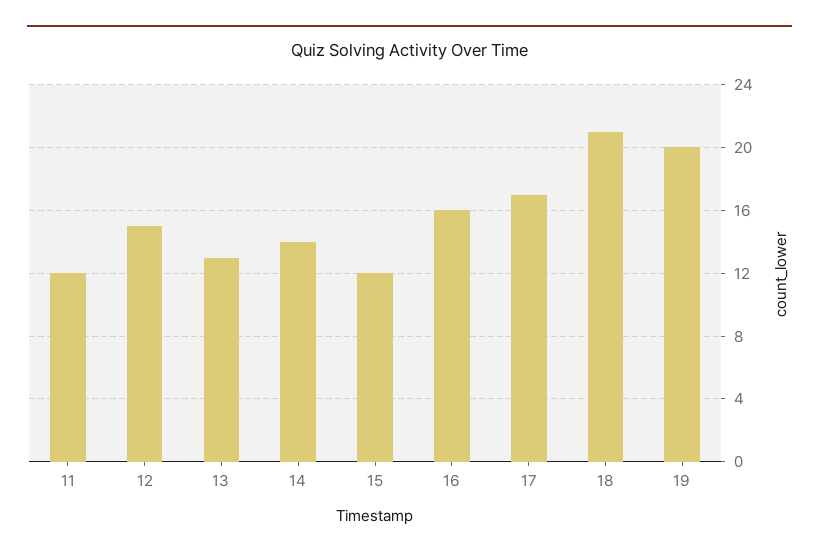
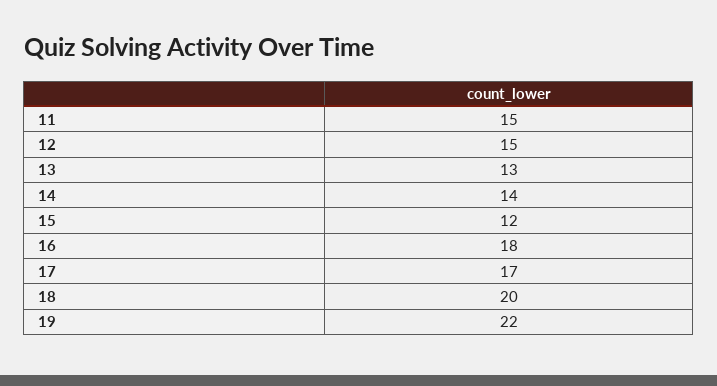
11: 12 -> 15
16: 16 -> 18
18: 21 -> 20
19: 20 -> 22

